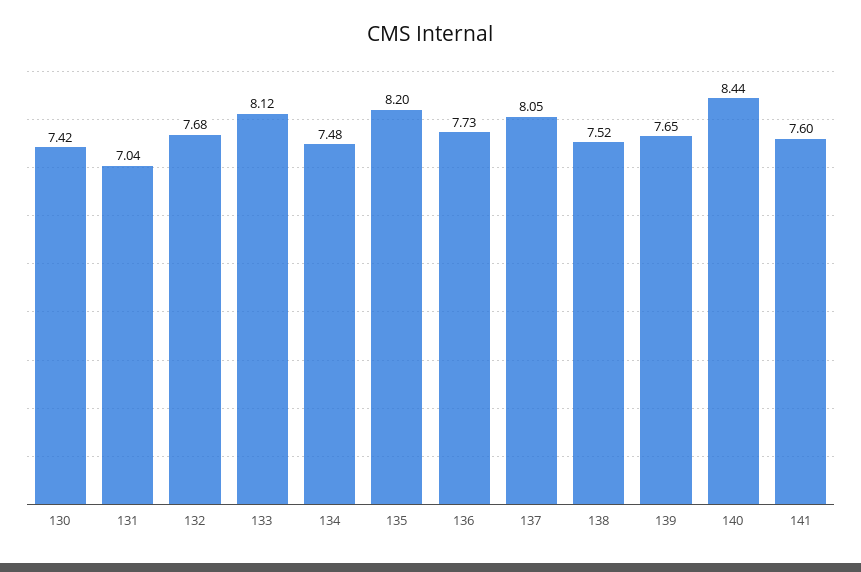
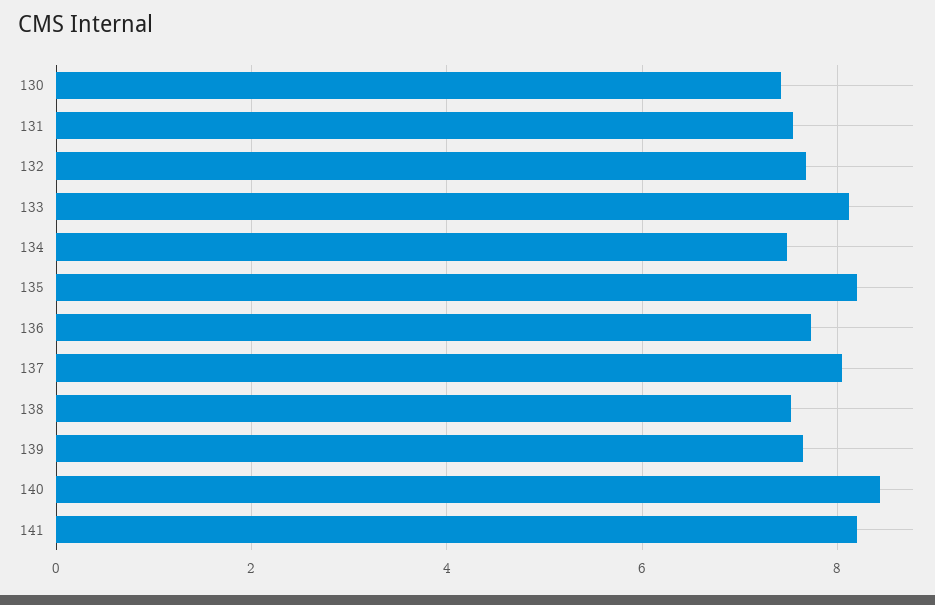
131: 7.04 -> 7.6
141: 7.6 -> 8.2

